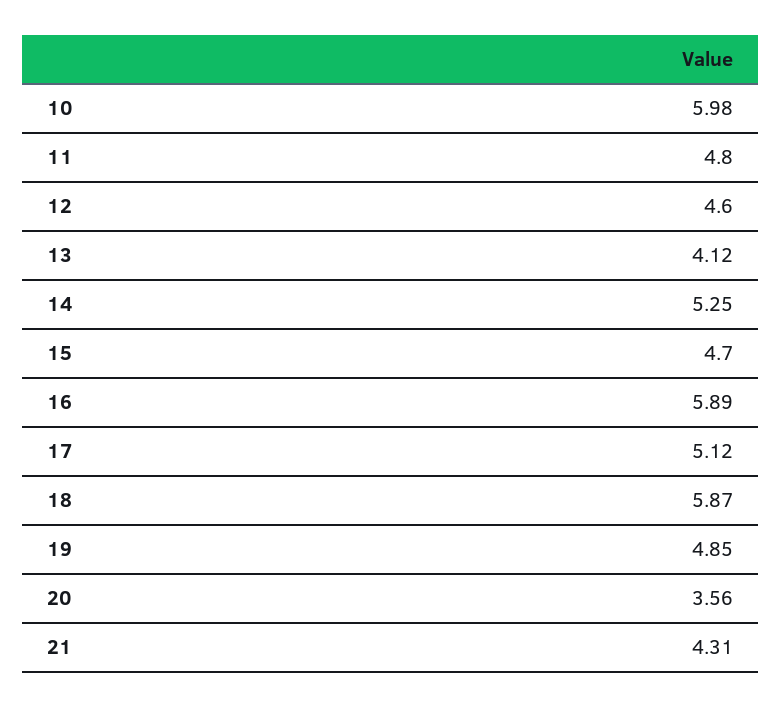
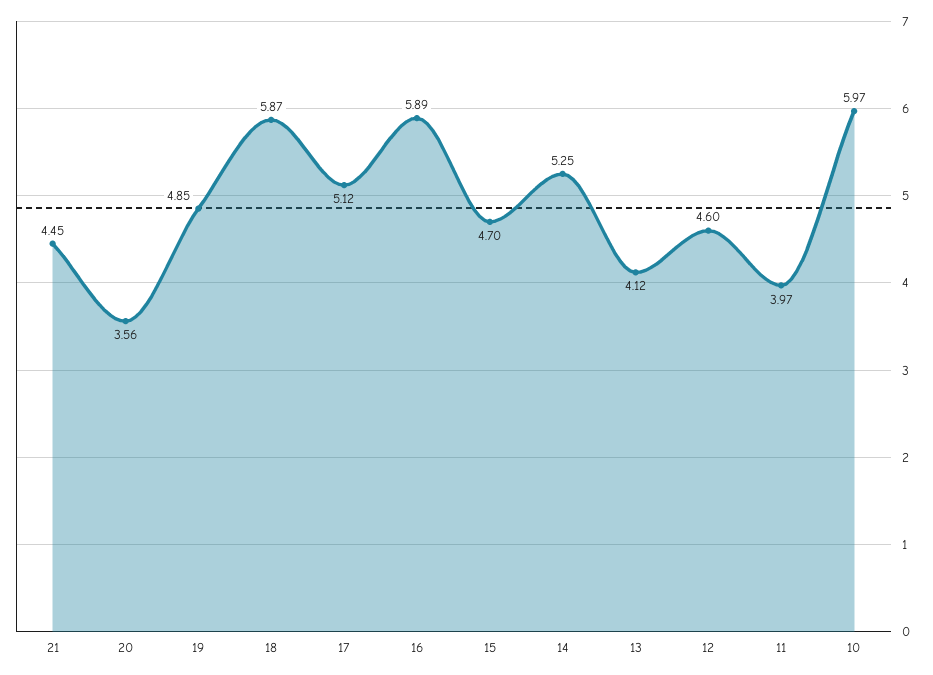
10: 5.98 -> 5.97
11: 4.8 -> 3.97
21: 4.31 -> 4.45

